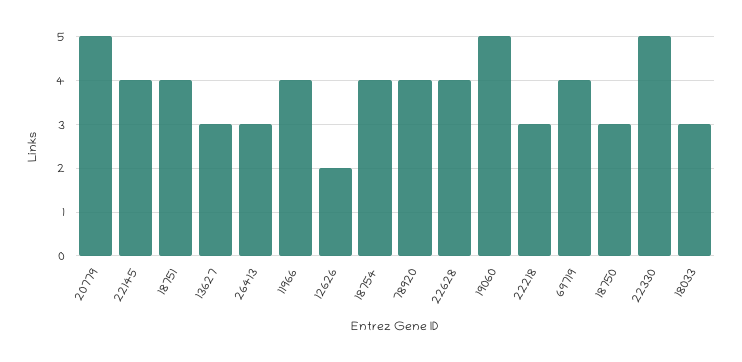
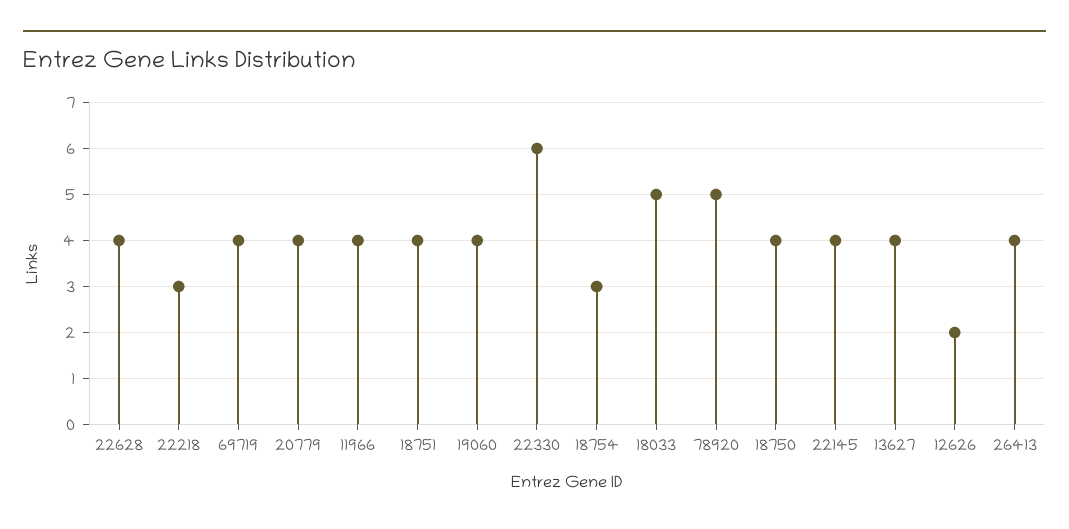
20779: 5 -> 4
13627: 3 -> 4
26413: 3 -> 4
18754: 4 -> 3
78920: 4 -> 5
19060: 5 -> 4
18750: 3 -> 4
22330: 5 -> 6
18033: 3 -> 5

